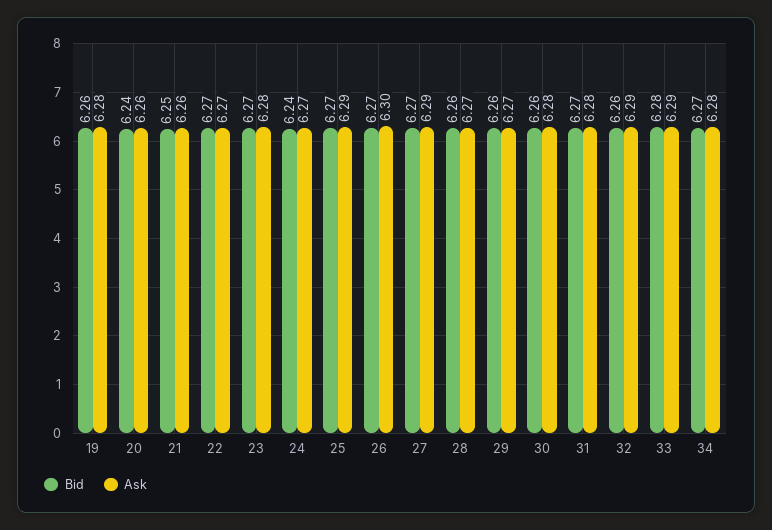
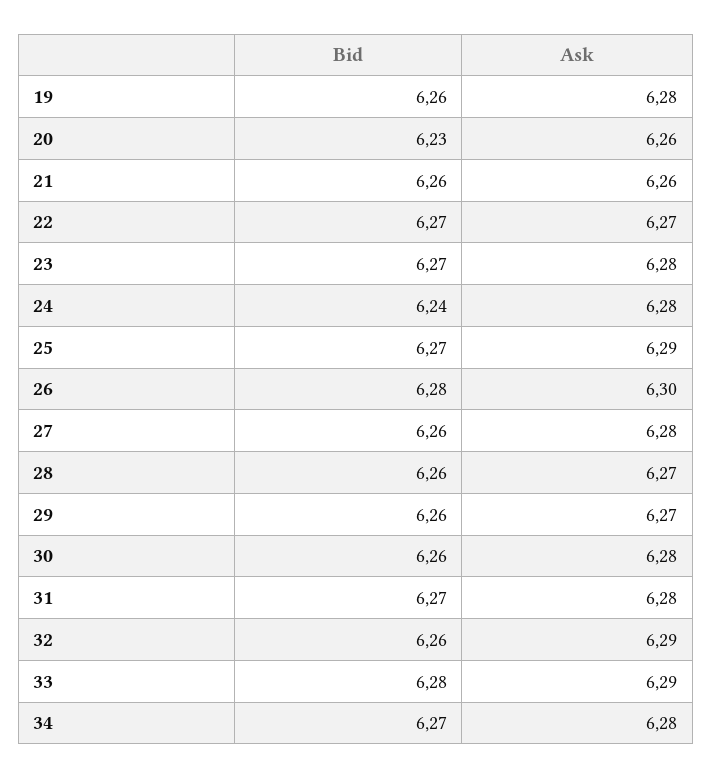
Bid, 20: 6.24 -> 6.23
Bid, 21: 6.25 -> 6.26
Ask, 24: 6.27 -> 6.28
Bid, 26: 6.27 -> 6.28
Bid, 27: 6.27 -> 6.26
Ask, 27: 6.29 -> 6.28

